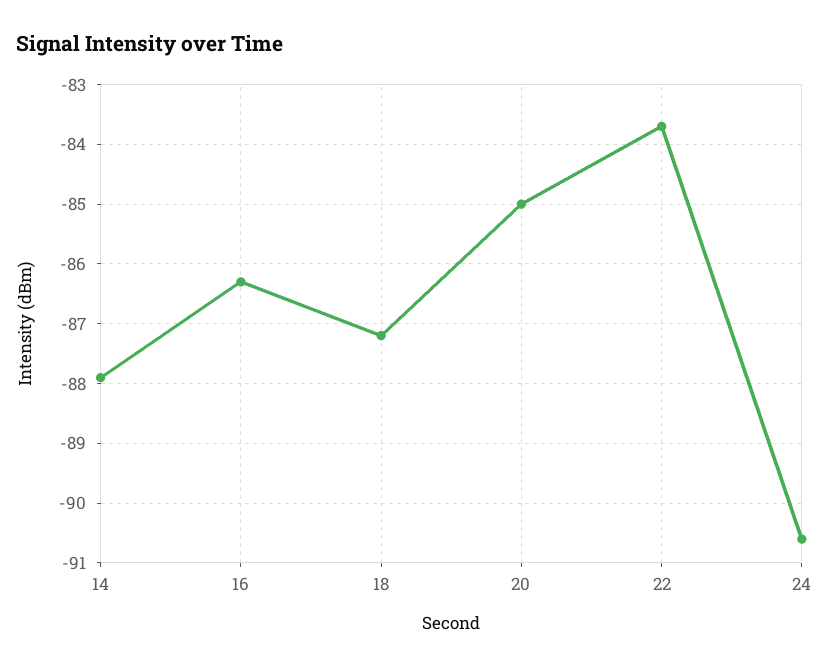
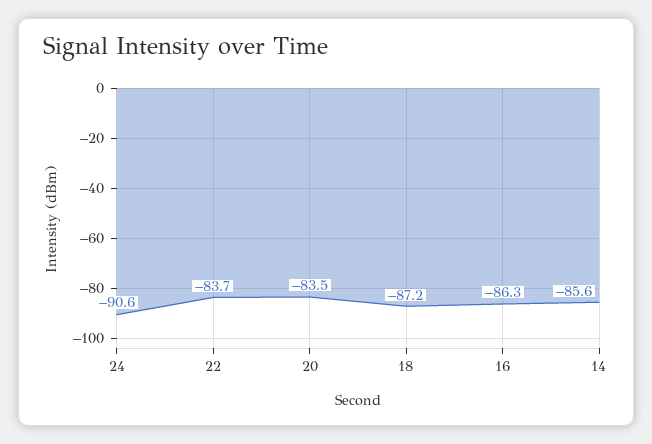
14: -88 -> -85.6
20: -85 -> -83.5

